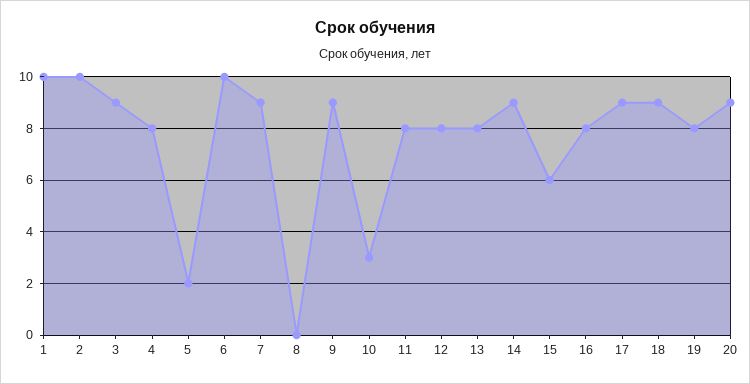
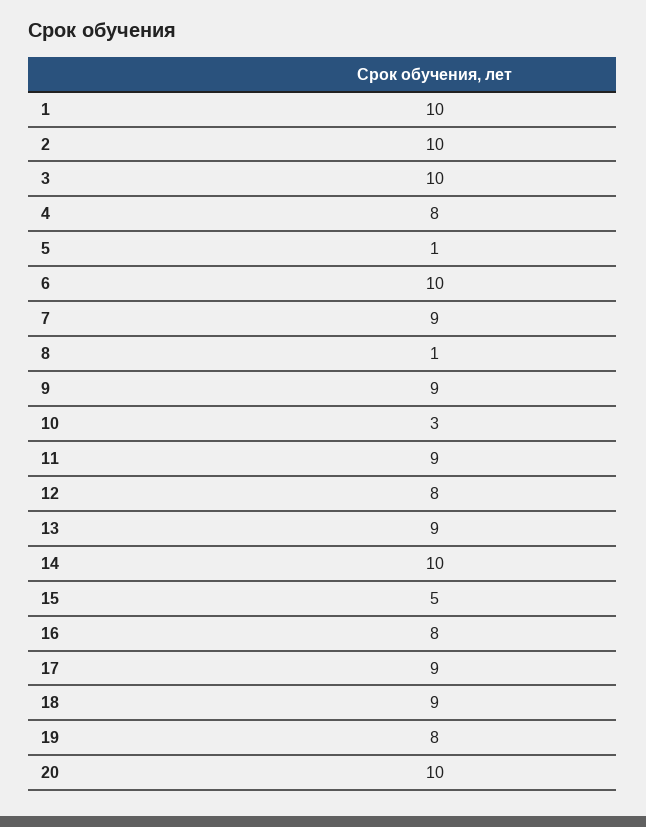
3: 9 -> 10
5: 2 -> 1
8: 0 -> 1
11: 8 -> 9
13: 8 -> 9
14: 9 -> 10
15: 6 -> 5
20: 9 -> 10

